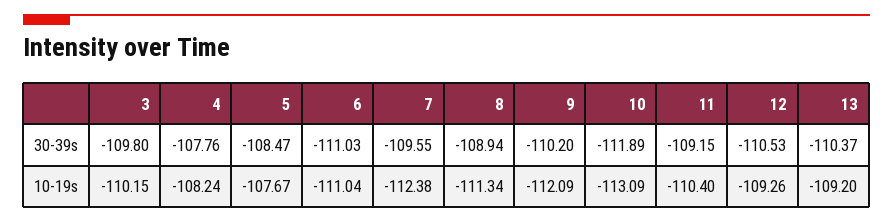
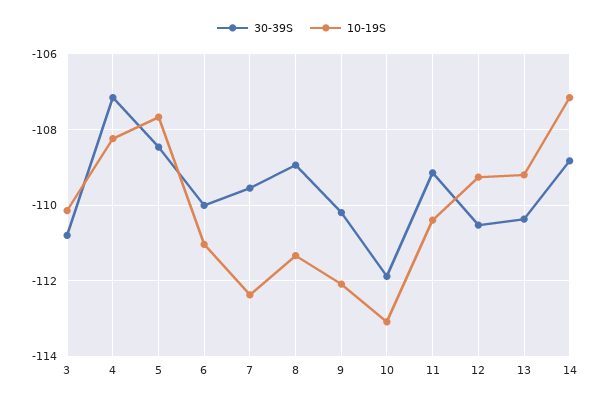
30-39s, 3: -109.8 -> -110.8
30-39s, 4: -107.76 -> -107.2
30-39s, 6: -111.03 -> -110
30-39s, 14: none -> -108.8
10-19s, 14: none -> -107.2

